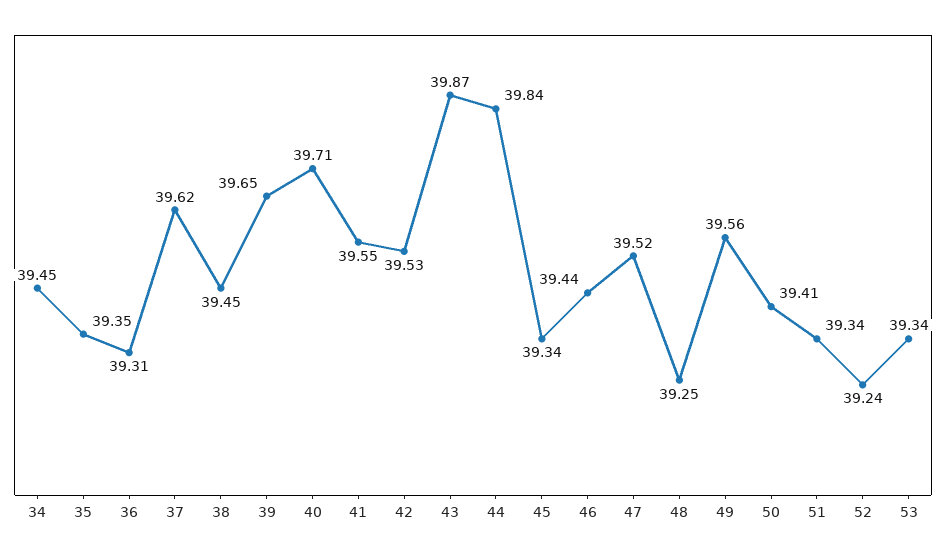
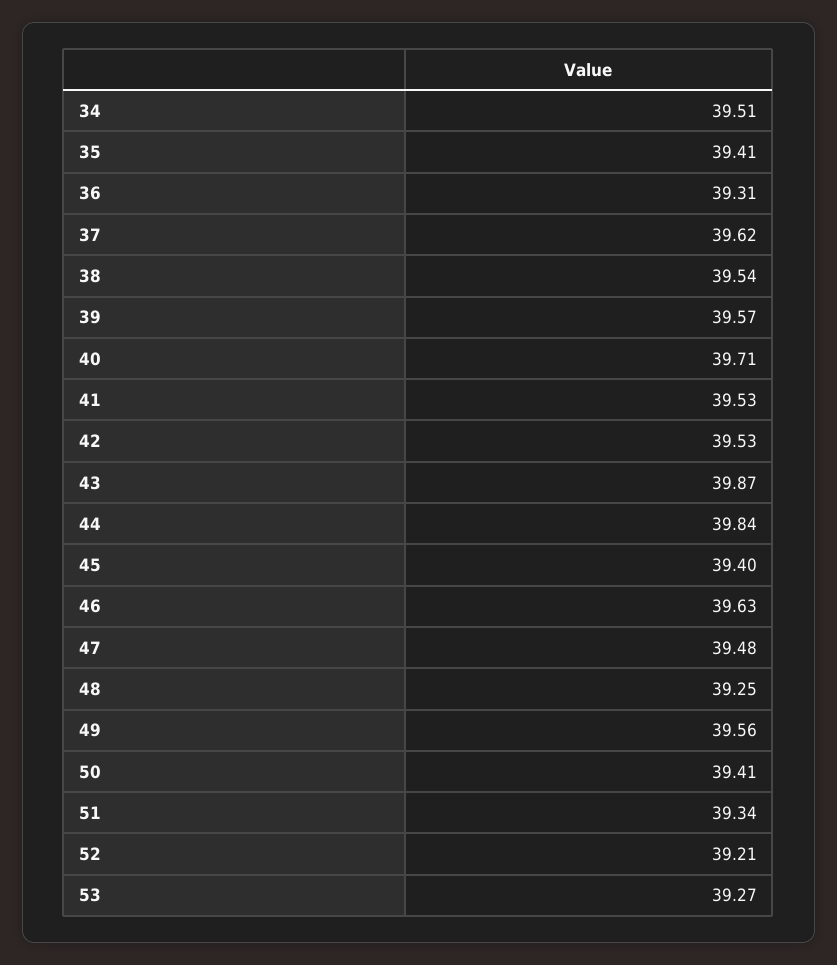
34: 39.45 -> 39.51
35: 39.35 -> 39.41
38: 39.45 -> 39.54
39: 39.65 -> 39.57
41: 39.55 -> 39.53
45: 39.34 -> 39.4
46: 39.44 -> 39.63
47: 39.52 -> 39.48
52: 39.24 -> 39.21
53: 39.34 -> 39.27

